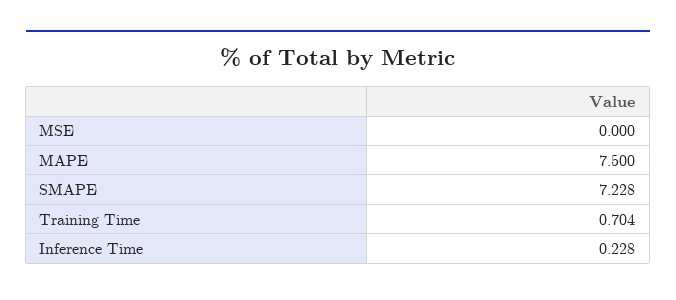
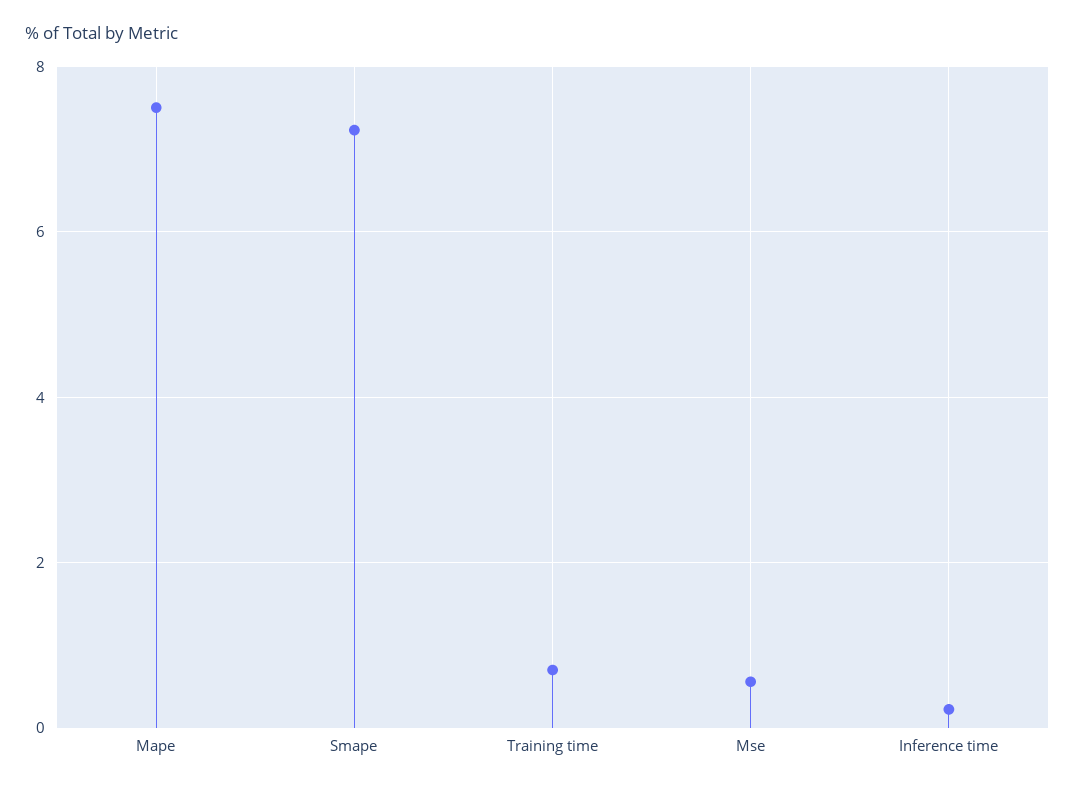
MSE: 0 -> 0.6

